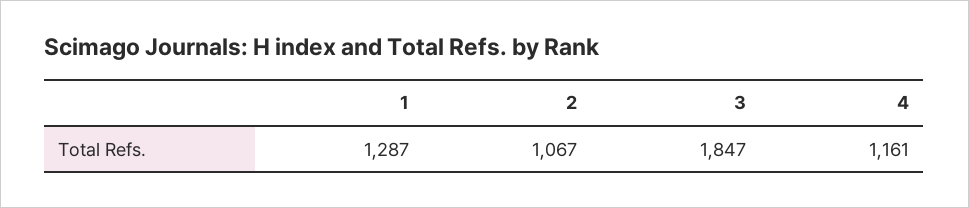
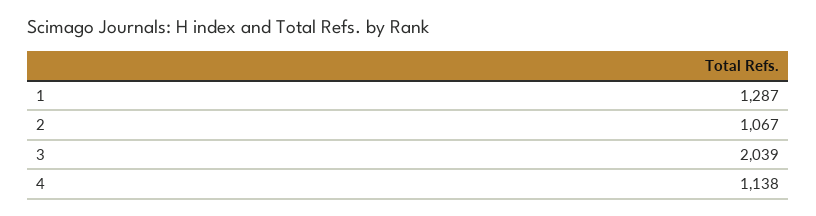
3: 1847 -> 2039
4: 1161 -> 1138

